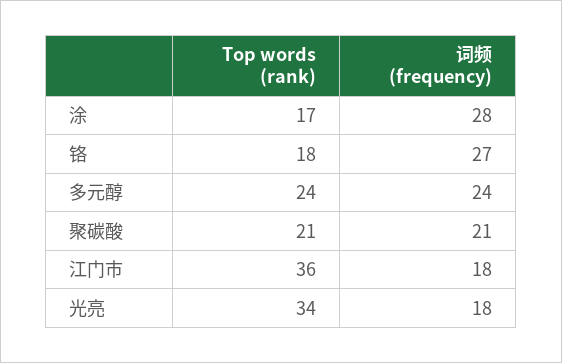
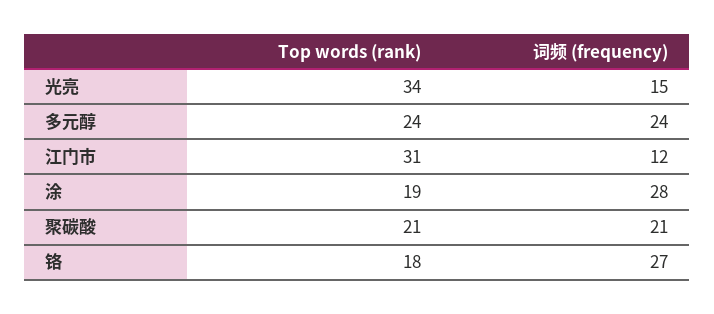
Top words (rank), 涂: 17 -> 19
Top words (rank), 江门市: 36 -> 31
词频 (frequency), 江门市: 18 -> 12
词频 (frequency), 光亮: 18 -> 15

